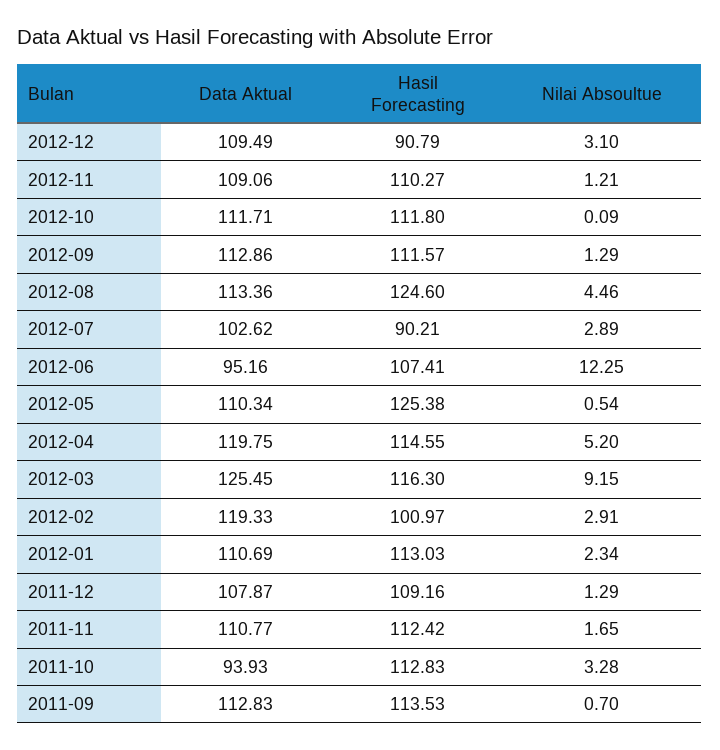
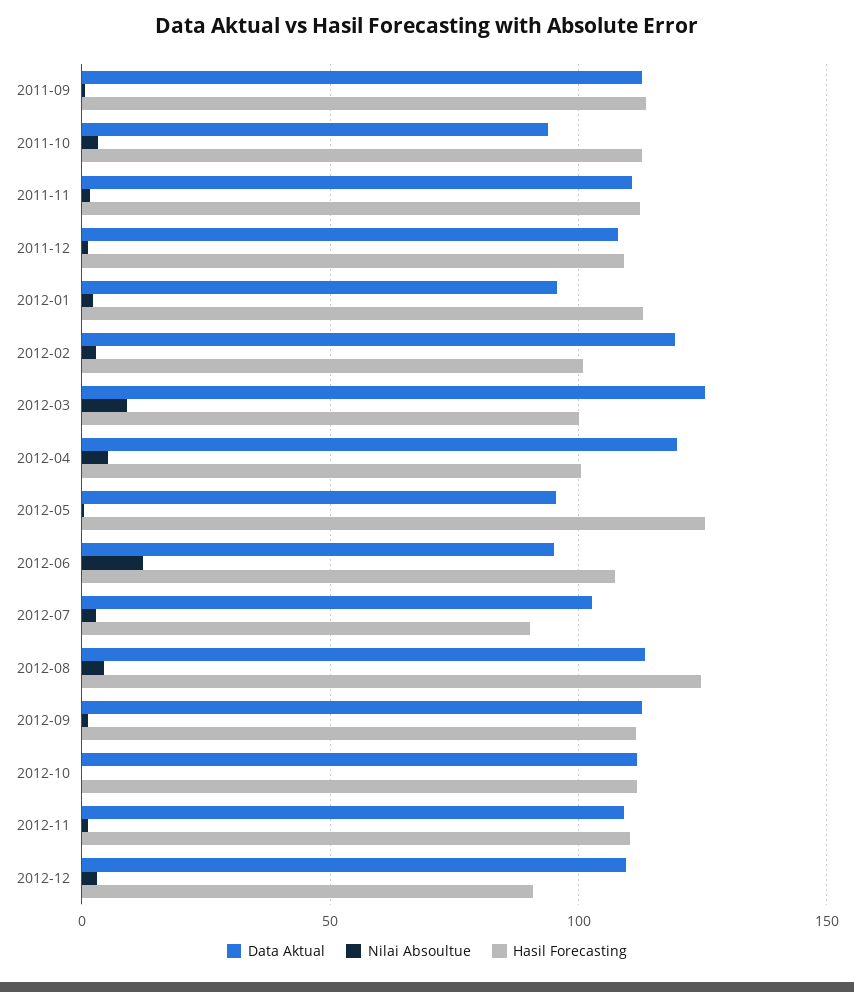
Data Aktual, 2012-05: 110.34 -> 95
Hasil Forecasting, 2012-04: 114.55 -> 100
Hasil Forecasting, 2012-03: 116.3 -> 100
Data Aktual, 2012-01: 110.69 -> 95

